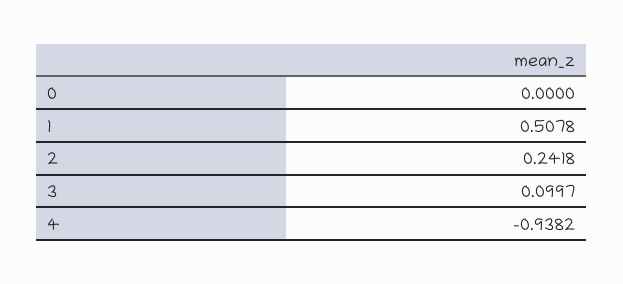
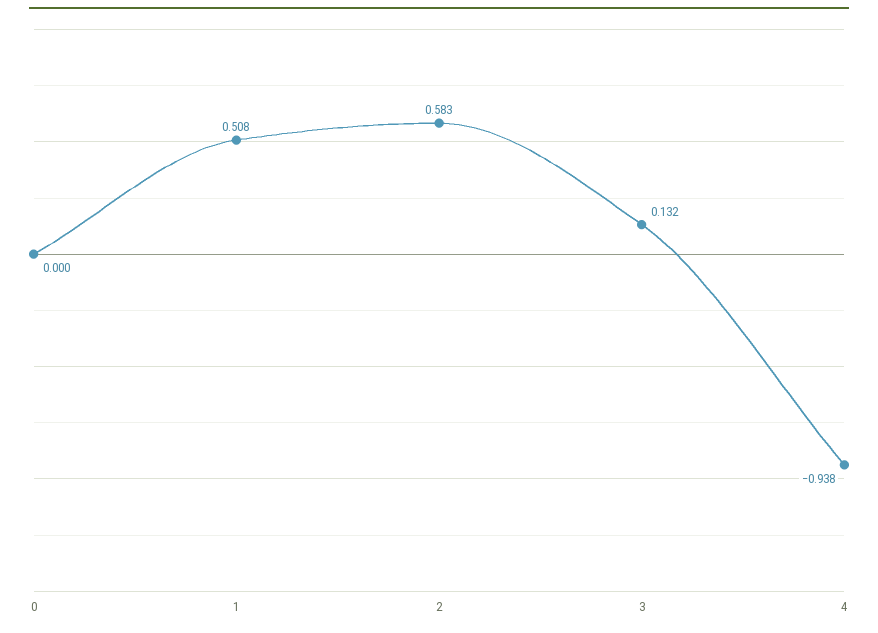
2: 0.2418 -> 0.583
3: 0.0997 -> 0.132

